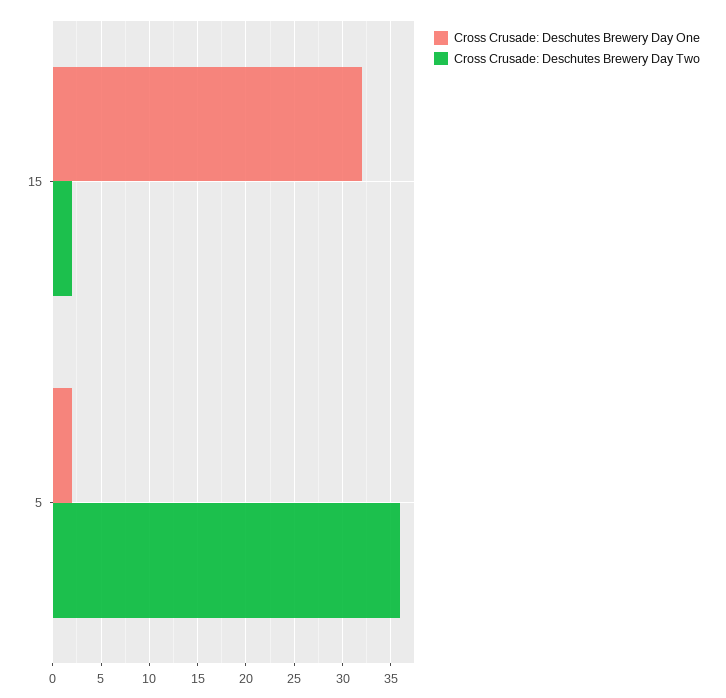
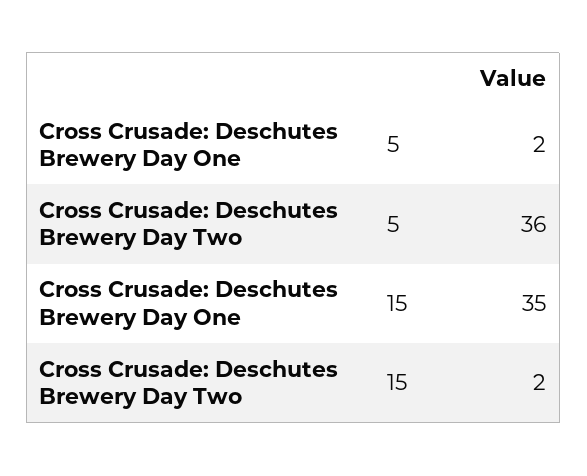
Cross Crusade: Deschutes Brewery Day One, 15: 32 -> 35

